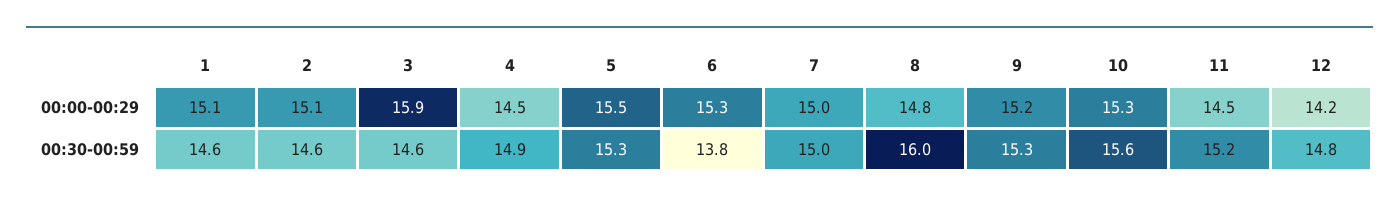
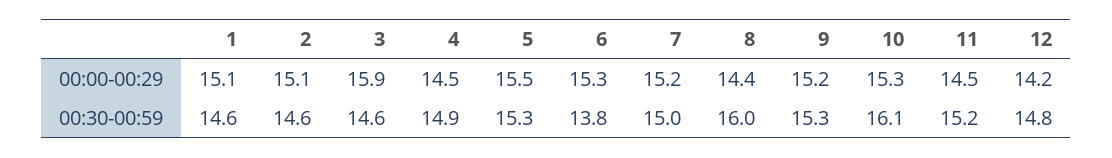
7, 00:00-00:29: 15 -> 15.2
8, 00:00-00:29: 14.8 -> 14.4
10, 00:30-00:59: 15.6 -> 16.1

